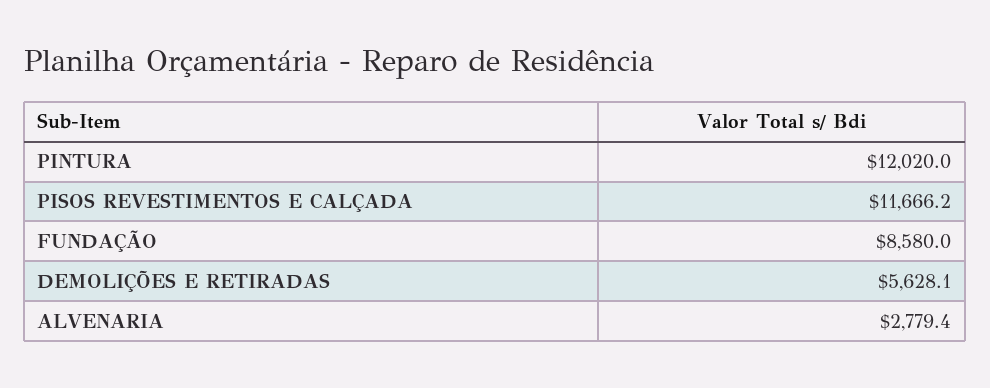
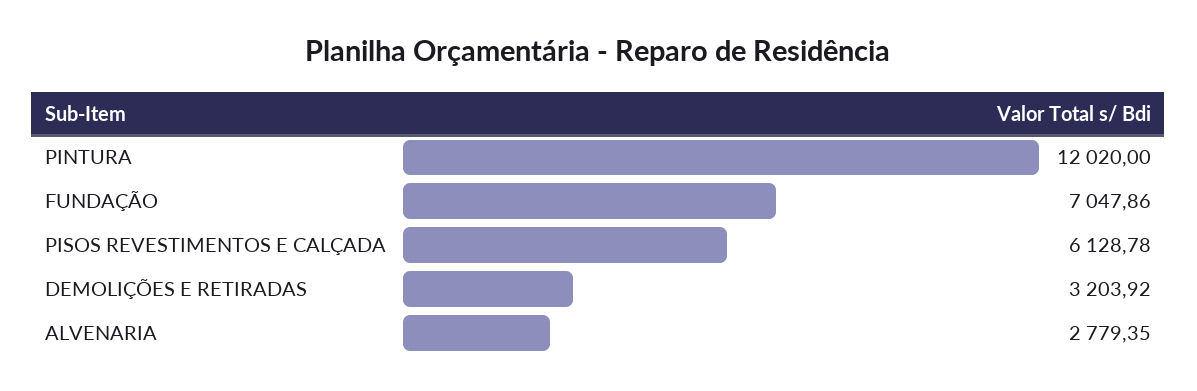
PISOS REVESTIMENTOS E CALÇADA: 11666.2 -> 6128.78
FUNDAÇÃO: 8580 -> 7047.86
DEMOLIÇÕES E RETIRADAS: 5628.1 -> 3203.92

